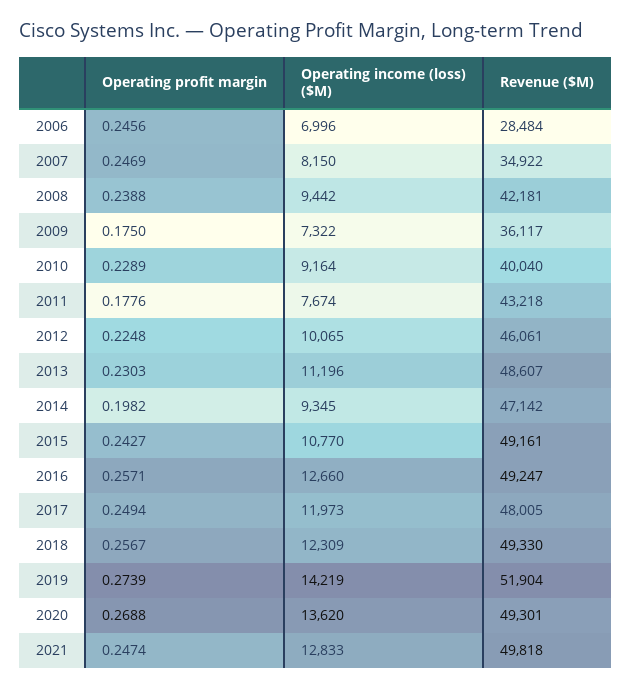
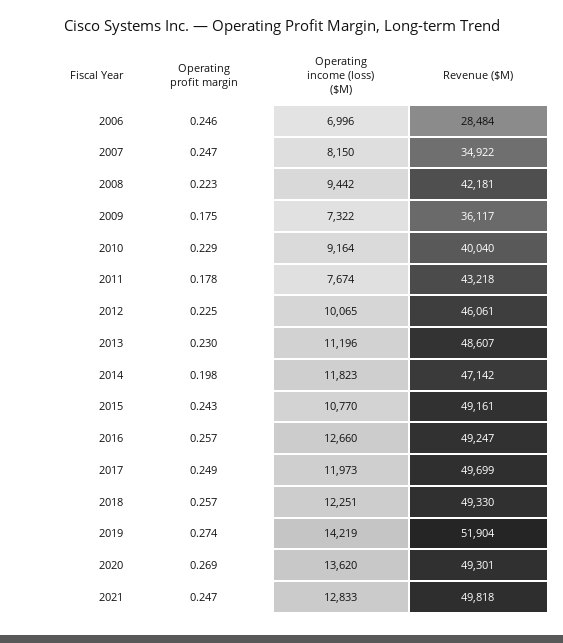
Operating profit margin, 2008: 0.2388 -> 0.223
Operating income (loss) ($M), 2014: 9345 -> 11823
Revenue ($M), 2017: 48005 -> 49699
Operating income (loss) ($M), 2018: 12309 -> 12251

